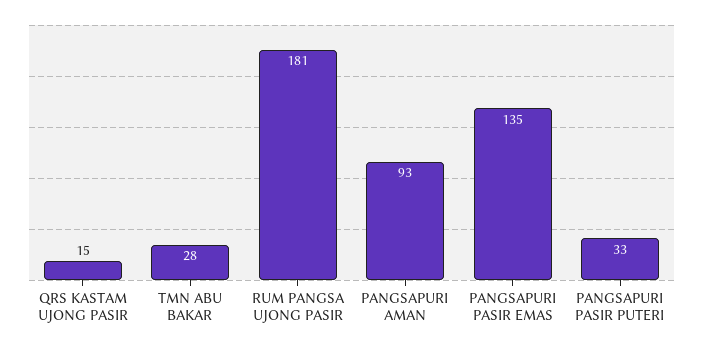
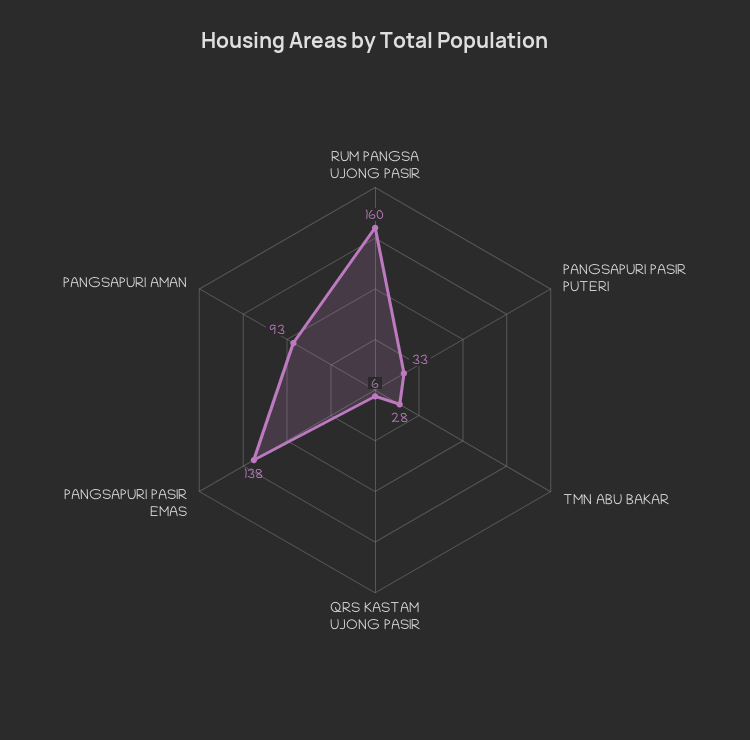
QRS KASTAM UJONG PASIR: 15 -> 6
RUM PANGSA UJONG PASIR: 181 -> 160
PANGSAPURI PASIR EMAS: 135 -> 138

